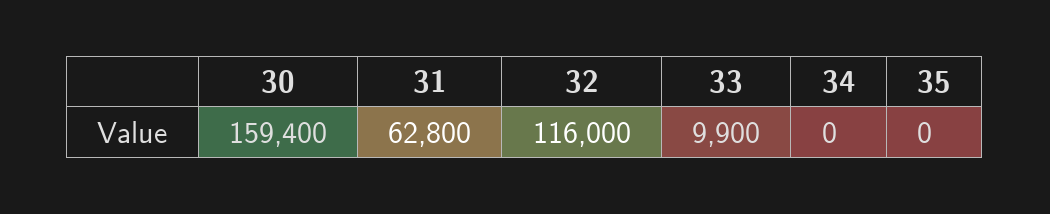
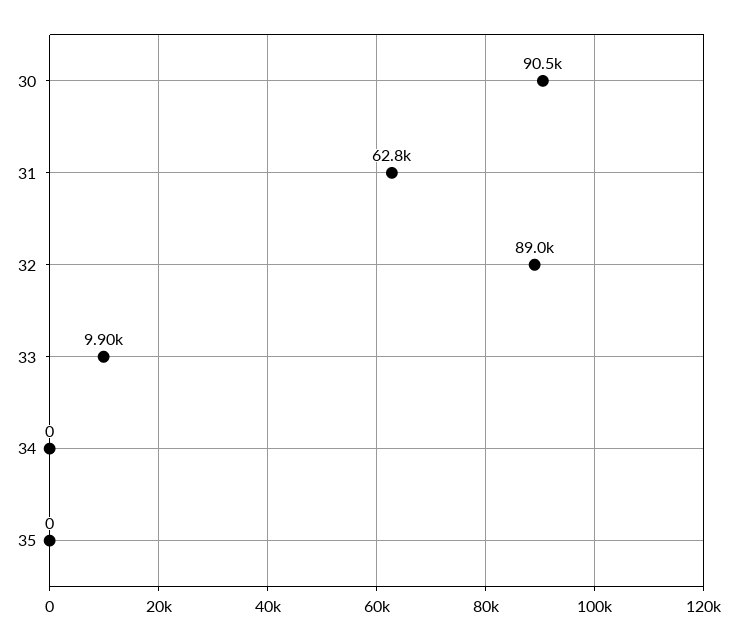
30: 159400 -> 90500
32: 116000 -> 89000

